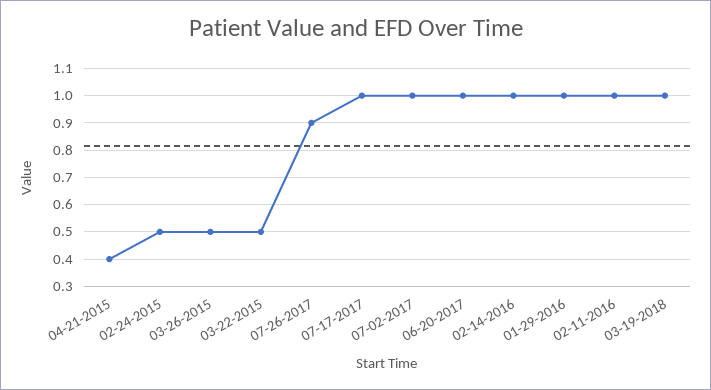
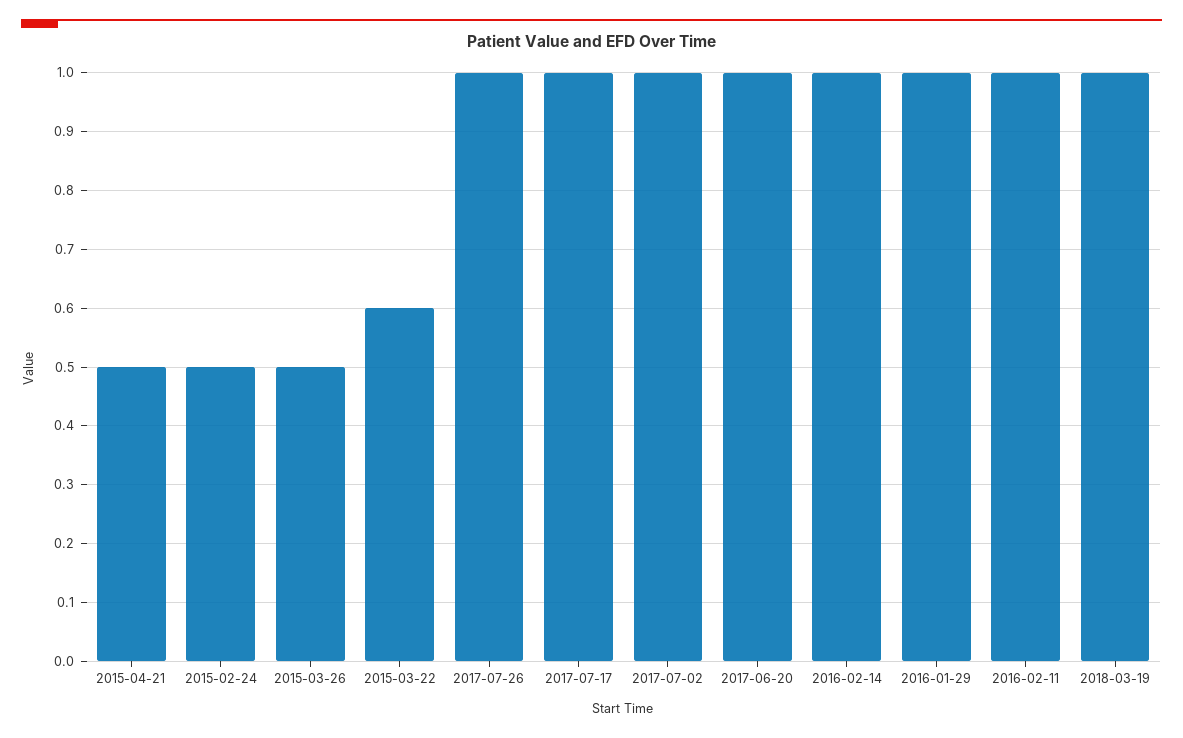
04-21-2015: 0.4 -> 0.5
03-22-2015: 0.5 -> 0.6
07-26-2017: 0.9 -> 1

